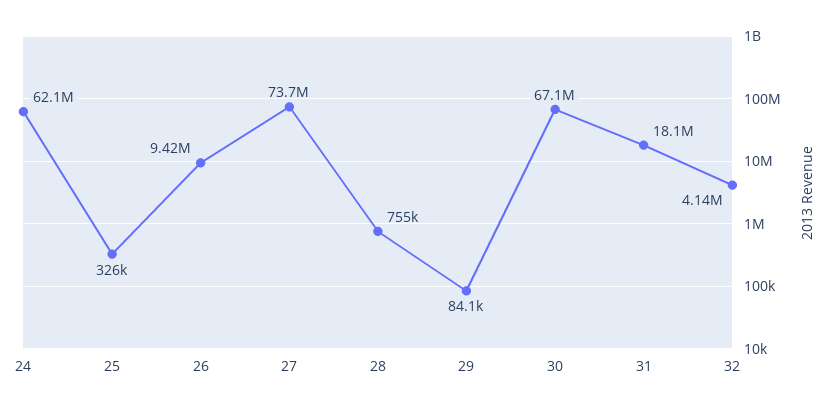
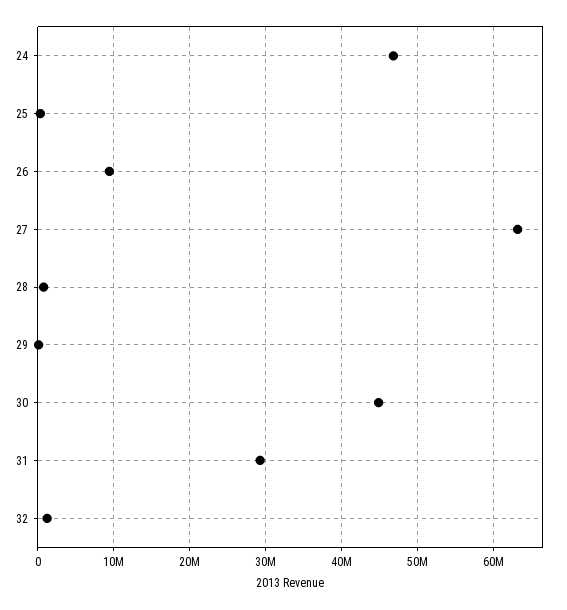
24: 62100000 -> 47000000
27: 73700000 -> 63000000
30: 67100000 -> 45000000
31: 18100000 -> 29000000
32: 4140000 -> 1000000

